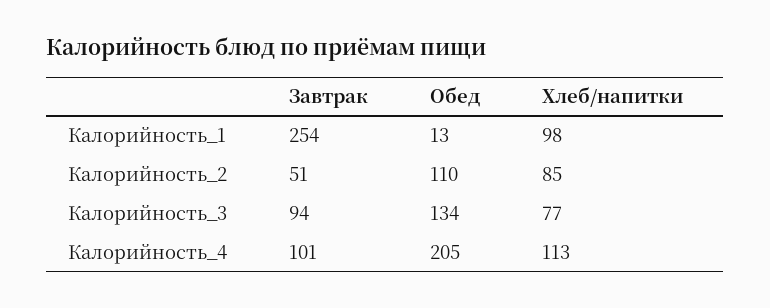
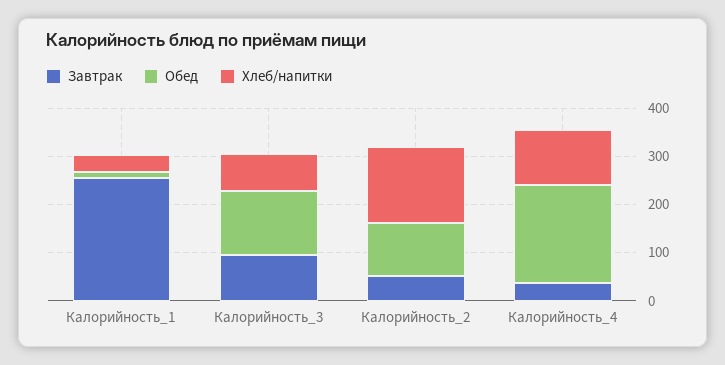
Хлеб/напитки, Калорийность_1: 98 -> 40
Хлеб/напитки, Калорийность_2: 85 -> 160
Завтрак, Калорийность_4: 101 -> 40

